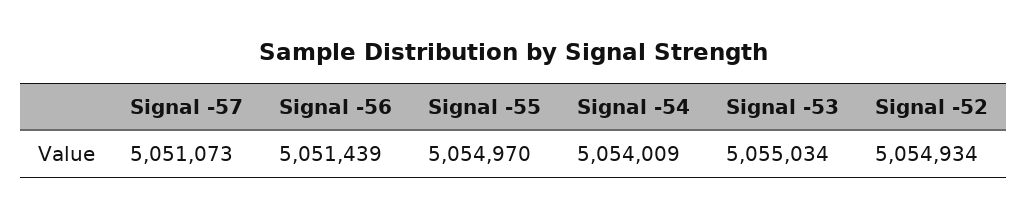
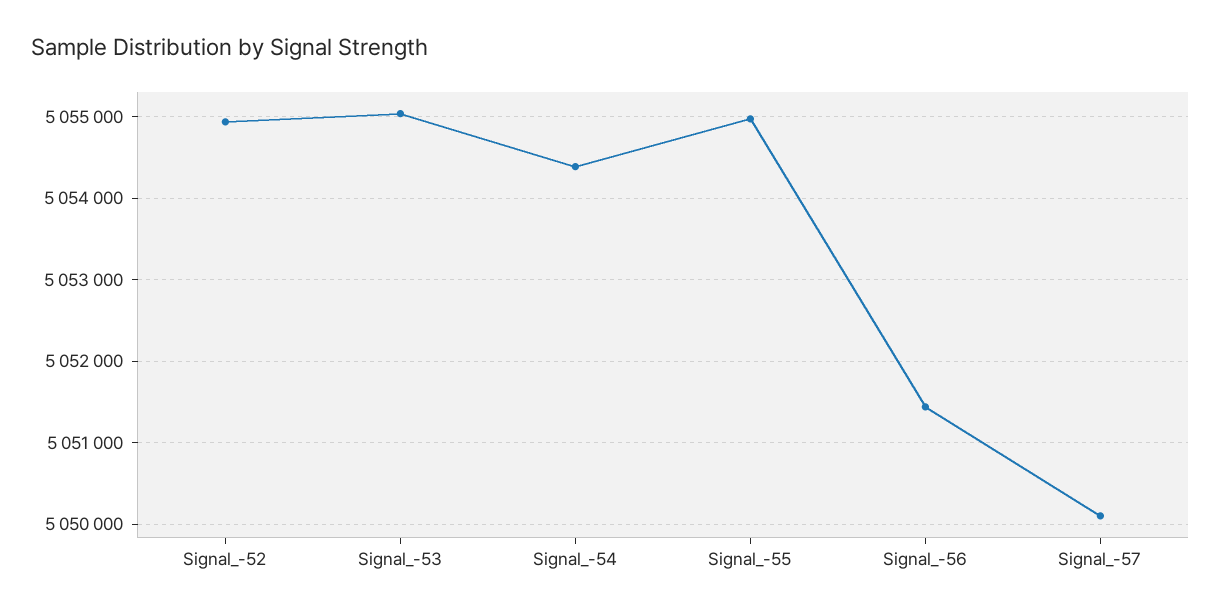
Signal -57: 5051073 -> 5050100
Signal -54: 5054009 -> 5054400

